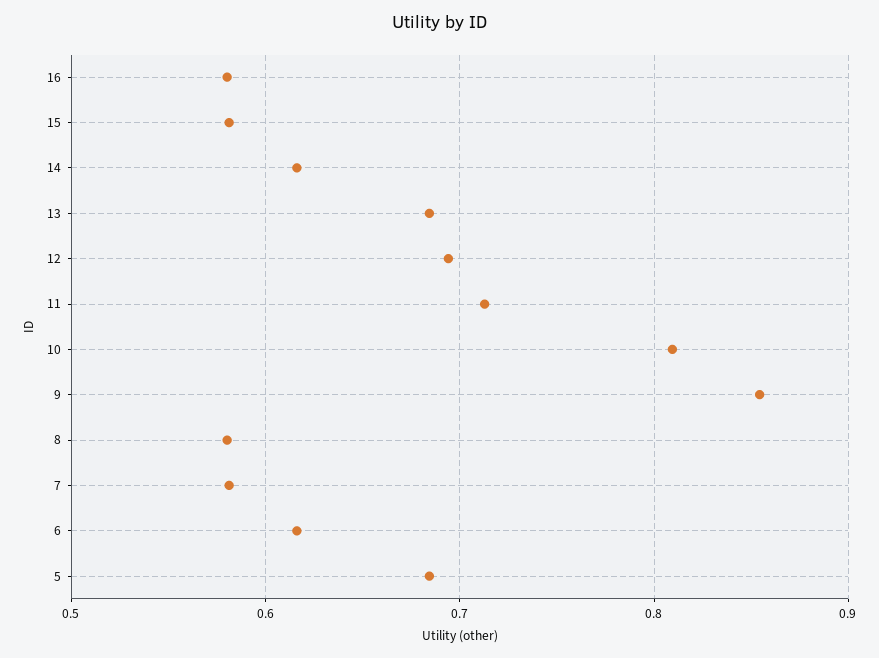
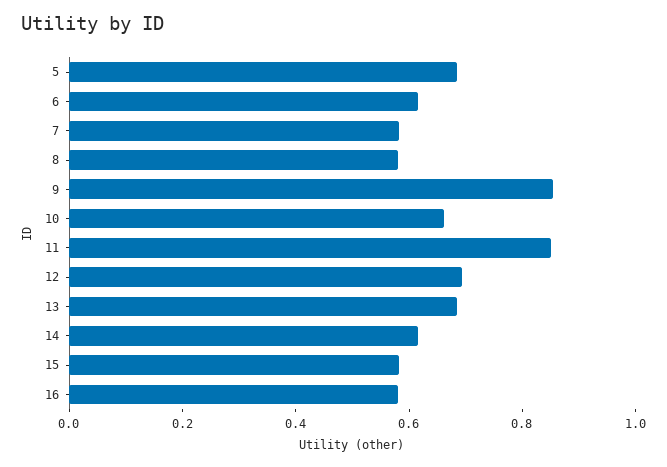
11: 0.71 -> 0.85
10: 0.81 -> 0.65

